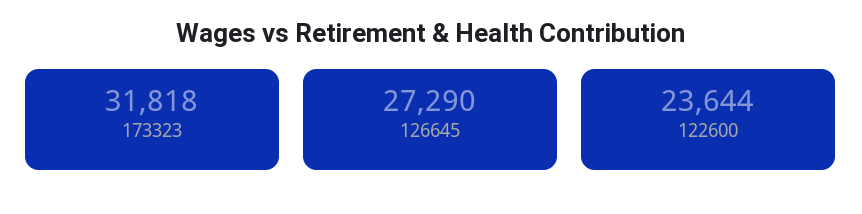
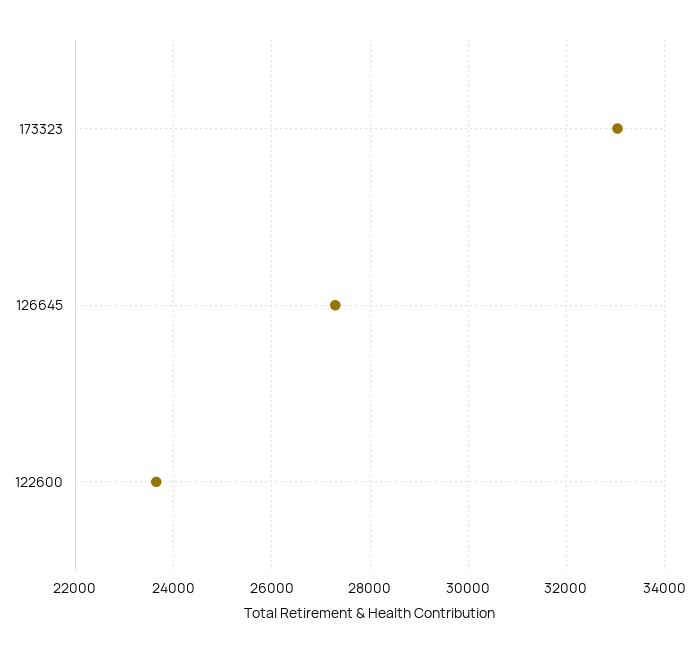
173323: 31818 -> 33000

